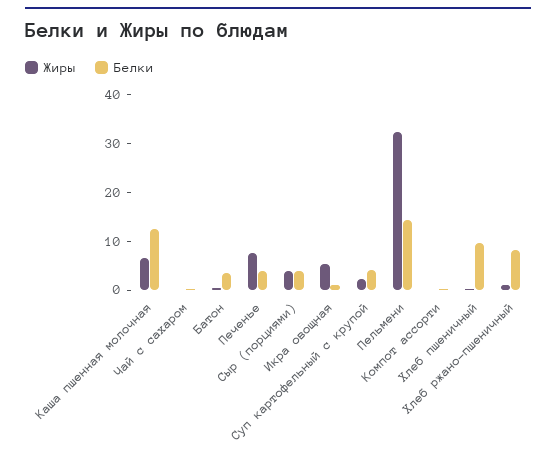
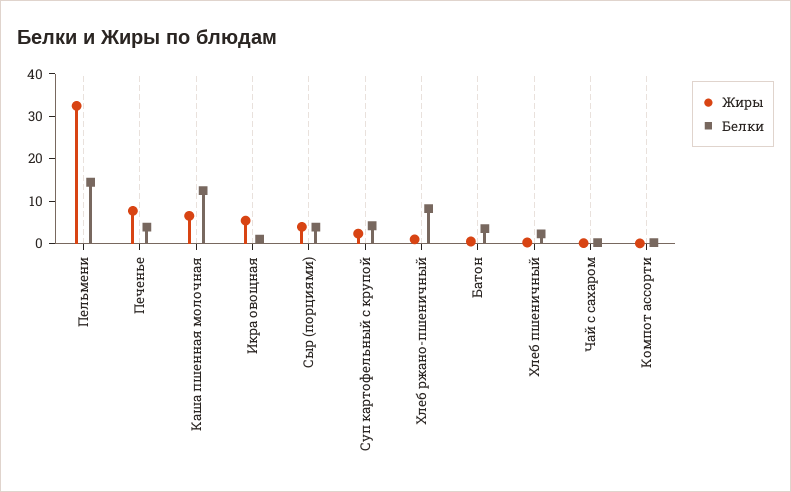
Белки, Хлеб пшеничный: 10 -> 2

